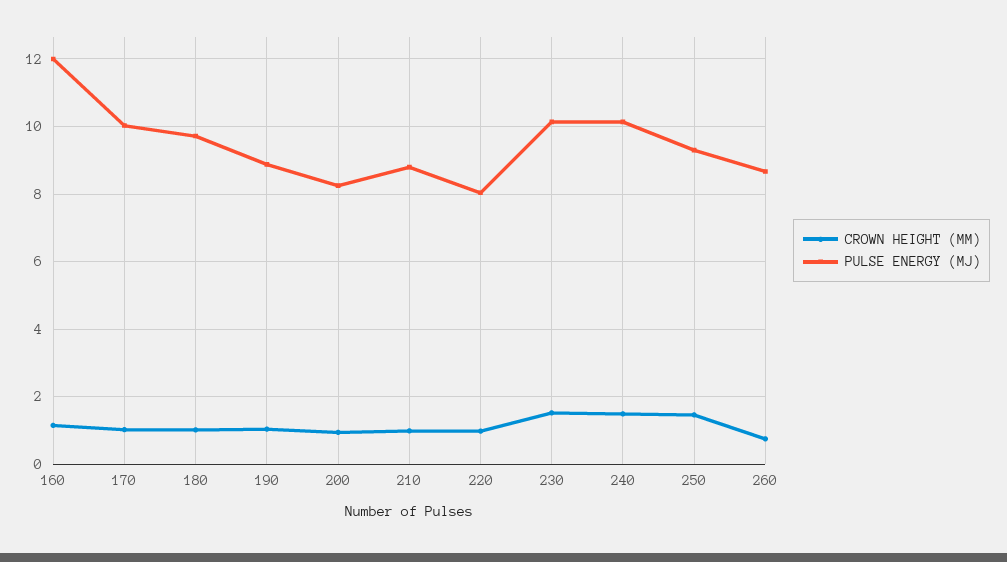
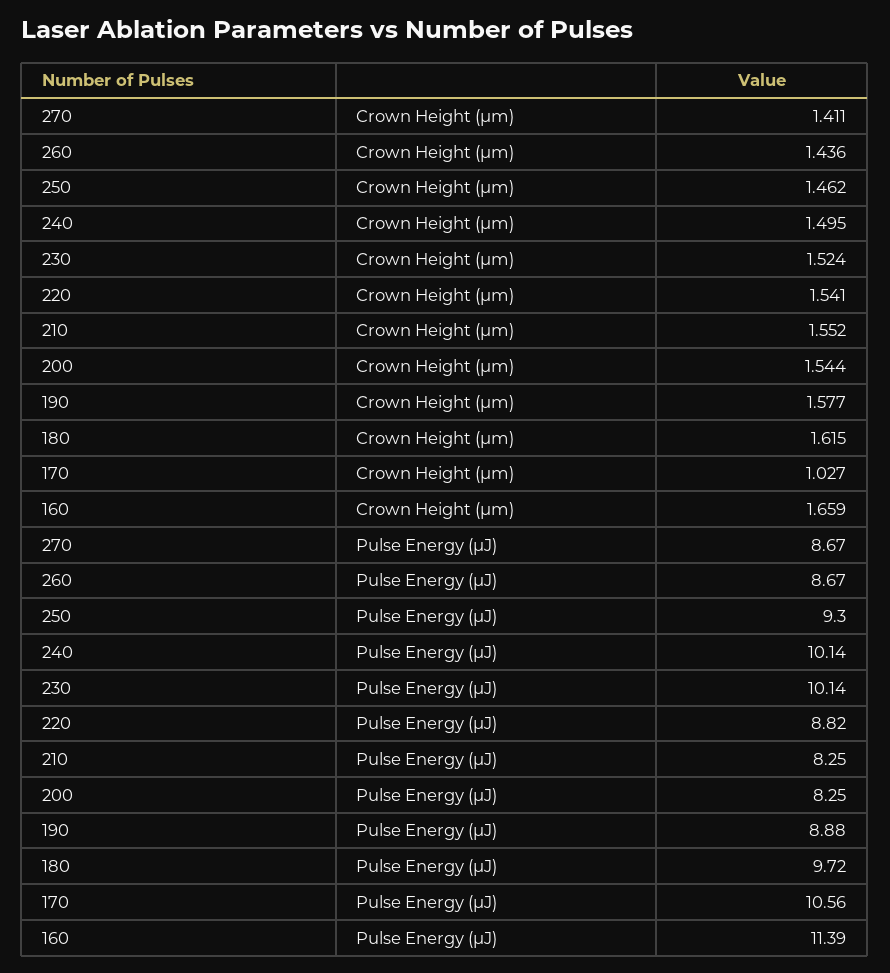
CROWN HEIGHT (ΜM), 160: 1.2 -> 1.659
PULSE ENERGY (ΜJ), 160: 12 -> 11.39
PULSE ENERGY (ΜJ), 170: 10 -> 10.56
CROWN HEIGHT (ΜM), 180: 1 -> 1.615
CROWN HEIGHT (ΜM), 190: 1 -> 1.577
CROWN HEIGHT (ΜM), 200: 1 -> 1.544
CROWN HEIGHT (ΜM), 210: 1 -> 1.552
PULSE ENERGY (ΜJ), 210: 8.8 -> 8.25
CROWN HEIGHT (ΜM), 220: 1 -> 1.541
PULSE ENERGY (ΜJ), 220: 8 -> 8.82
CROWN HEIGHT (ΜM), 260: 0.8 -> 1.436
CROWN HEIGHT (ΜM), 270: none -> 1.411
PULSE ENERGY (ΜJ), 270: none -> 8.67

